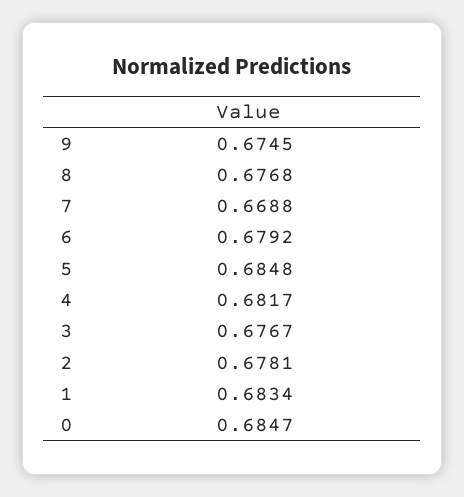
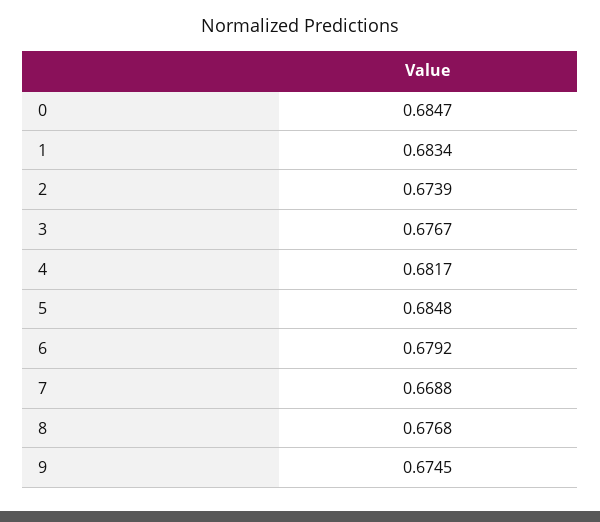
2: 0.6781 -> 0.6739

